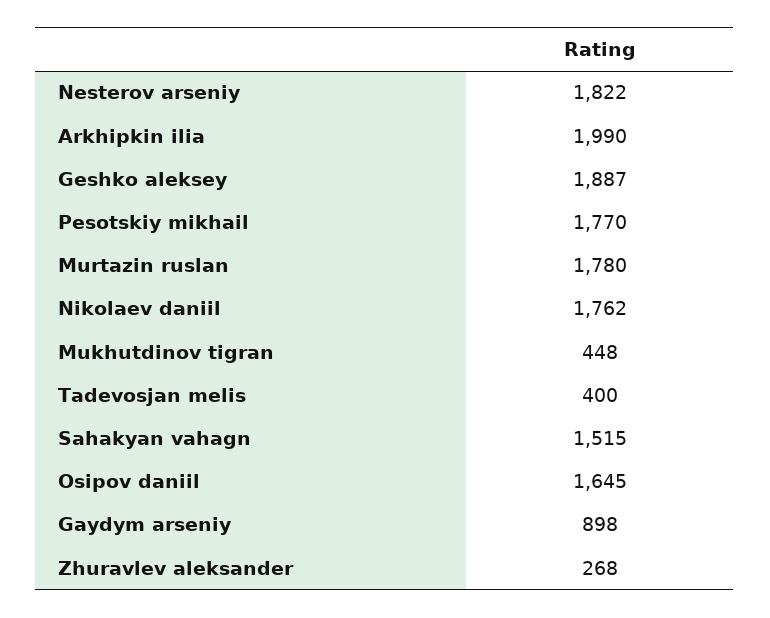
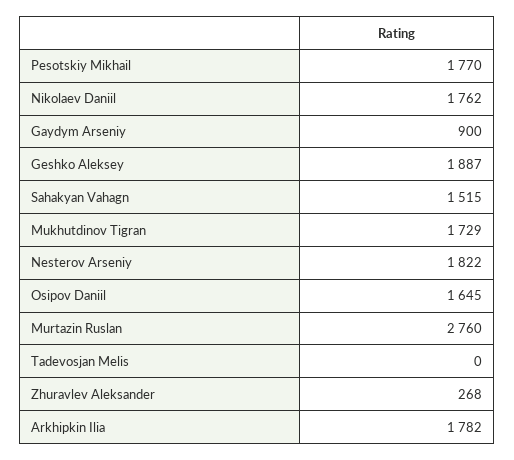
Arkhipkin ilia: 1990 -> 1782
Murtazin ruslan: 1780 -> 2760
Mukhutdinov tigran: 448 -> 1729
Tadevosjan melis: 400 -> 0
Gaydym arseniy: 898 -> 900

